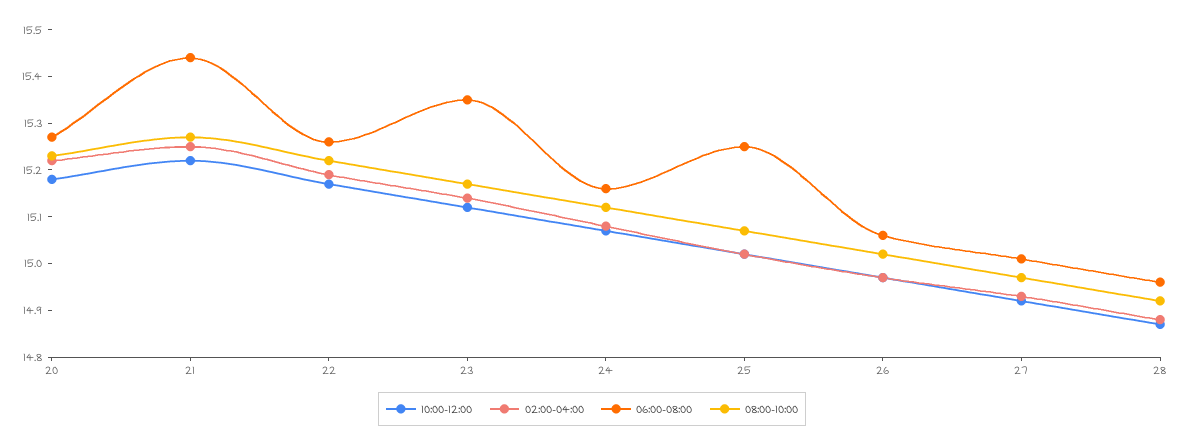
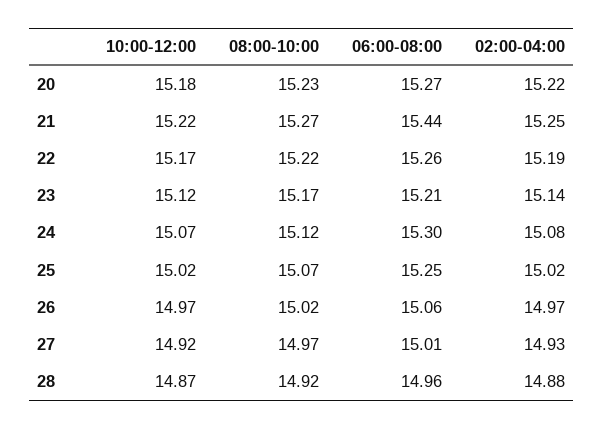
06:00-08:00, 23: 15.35 -> 15.21
06:00-08:00, 24: 15.15 -> 15.3

